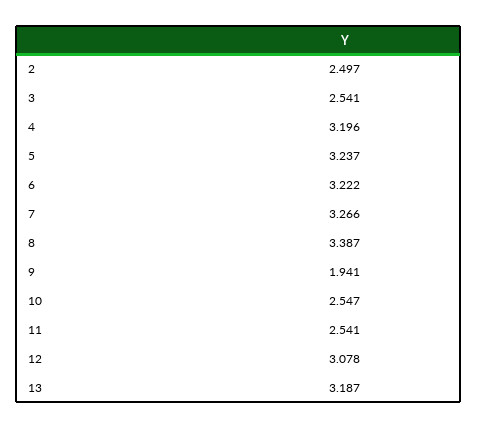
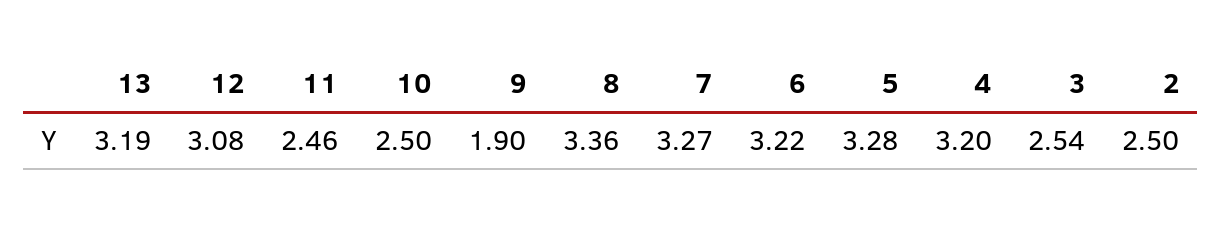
5: 3.237 -> 3.28
8: 3.387 -> 3.36
9: 1.941 -> 1.9
10: 2.547 -> 2.5
11: 2.541 -> 2.46

